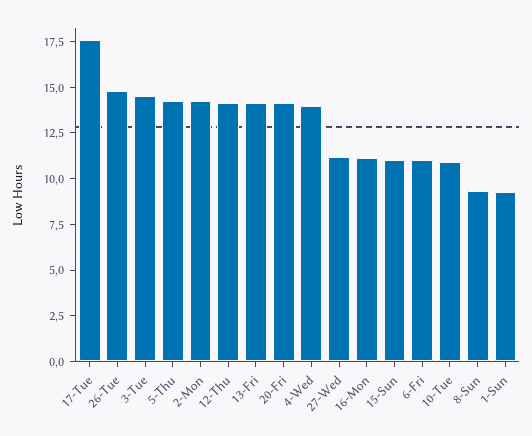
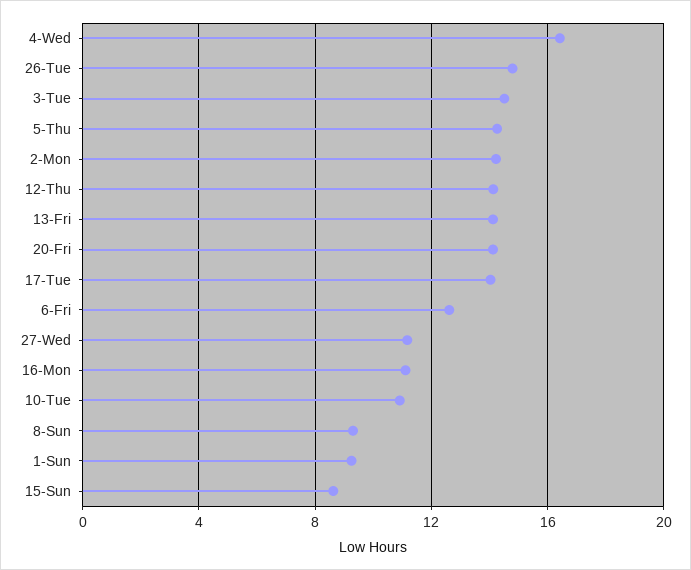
17-Tue: 17.5 -> 14
4-Wed: 14 -> 16.5
15-Sun: 11 -> 8.5
6-Fri: 11 -> 12.5

